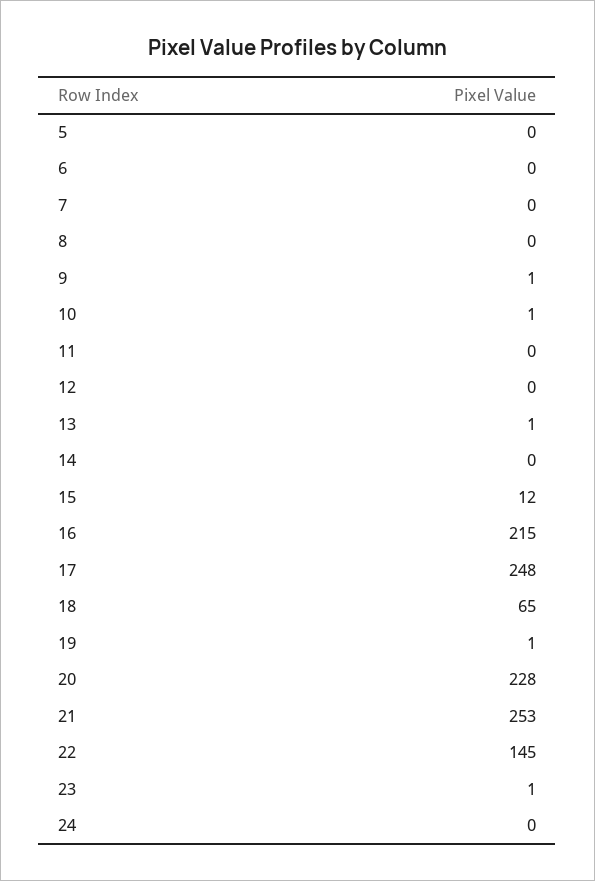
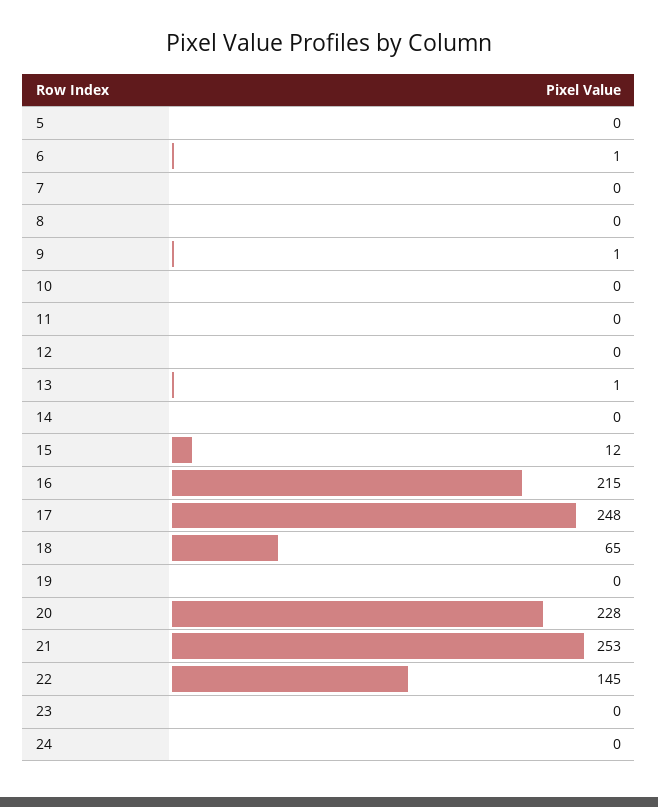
6: 0 -> 1
10: 1 -> 0
19: 1 -> 0
23: 1 -> 0

